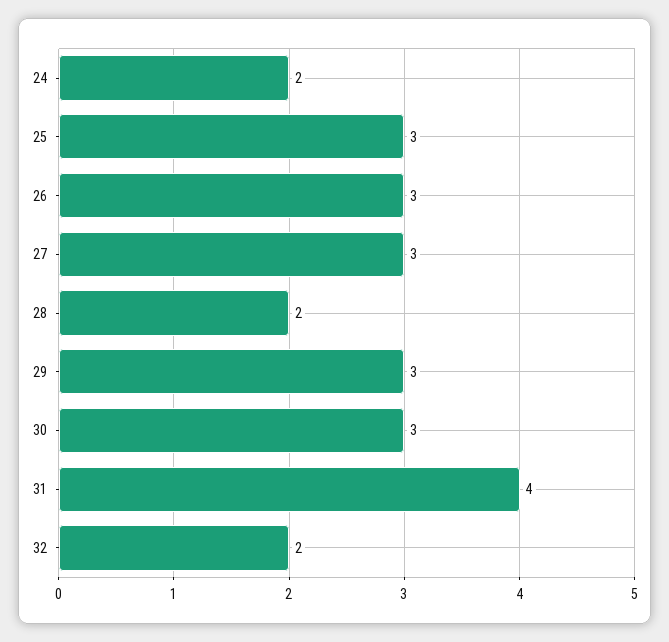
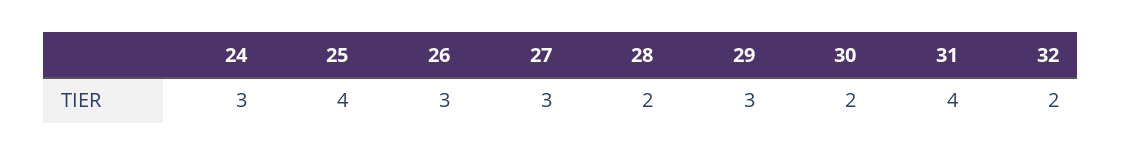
24: 2 -> 3
25: 3 -> 4
30: 3 -> 2

